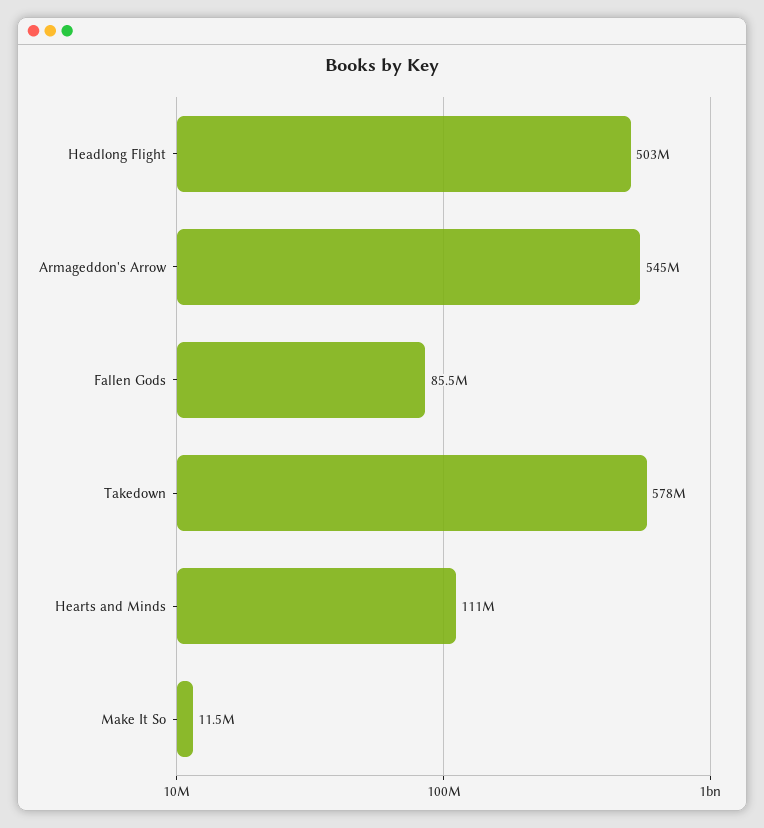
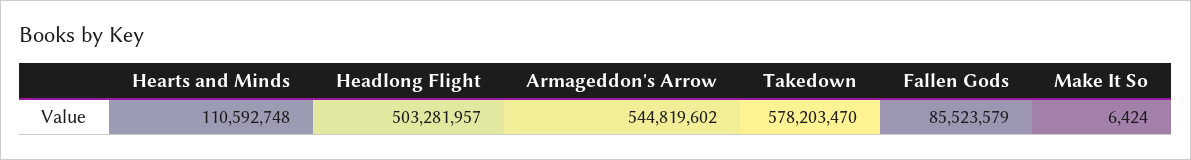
Make It So: 11500000 -> 6424

